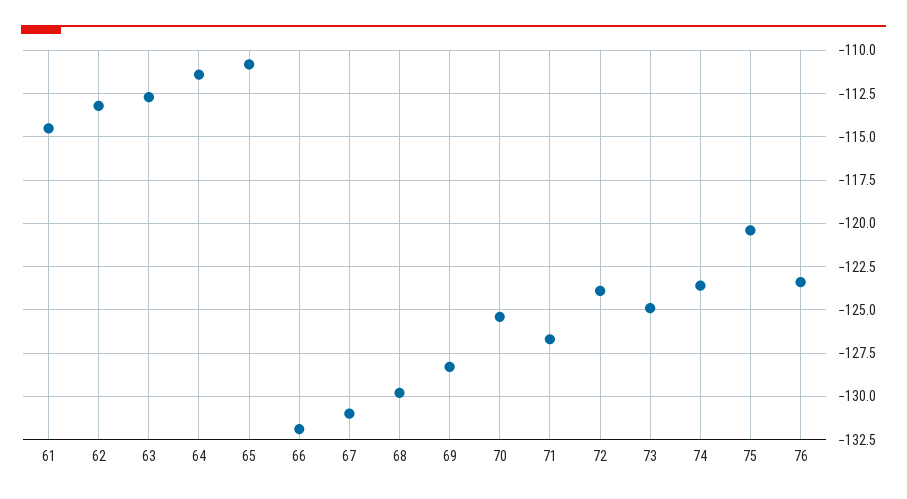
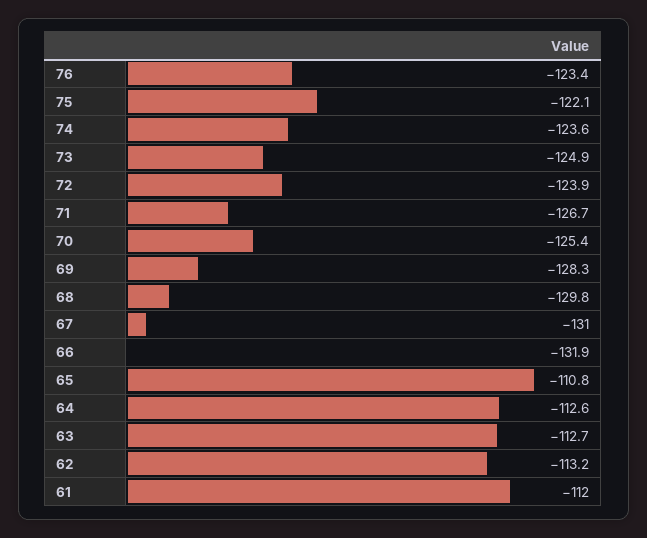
61: -114.5 -> -112
64: -111.5 -> -112.6
75: -120.5 -> -122.1

